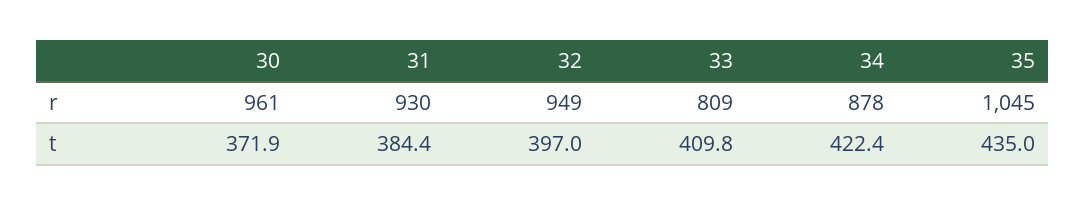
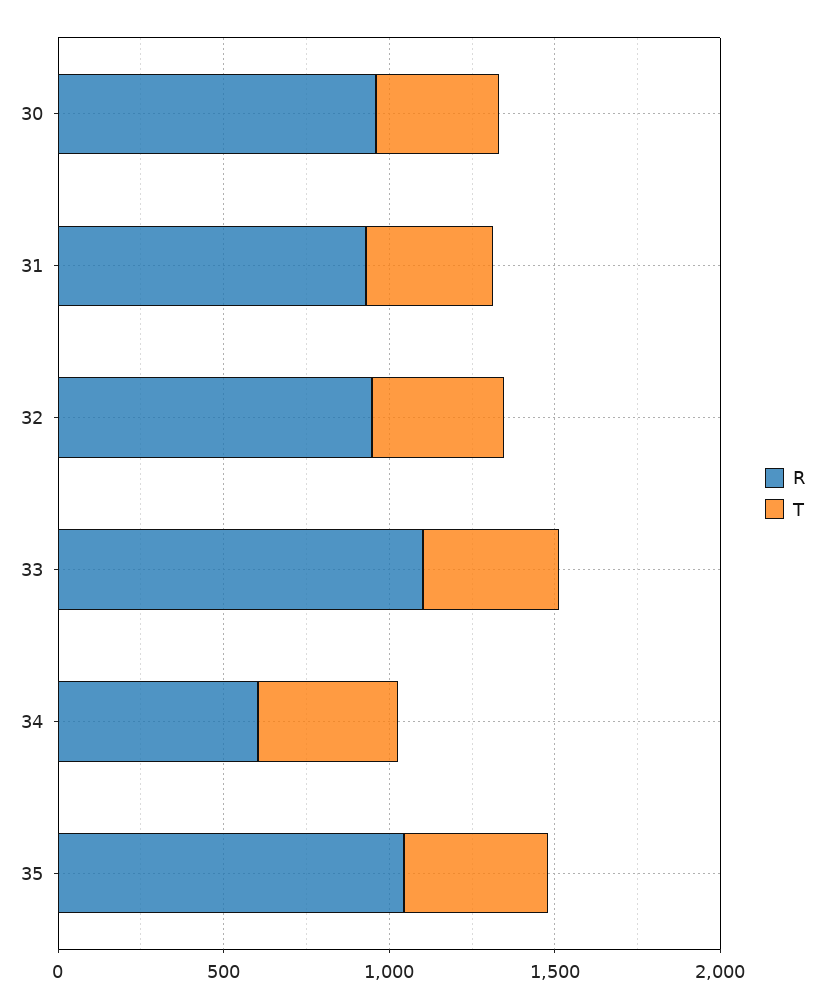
r, 33: 809 -> 1100
r, 34: 878 -> 600

